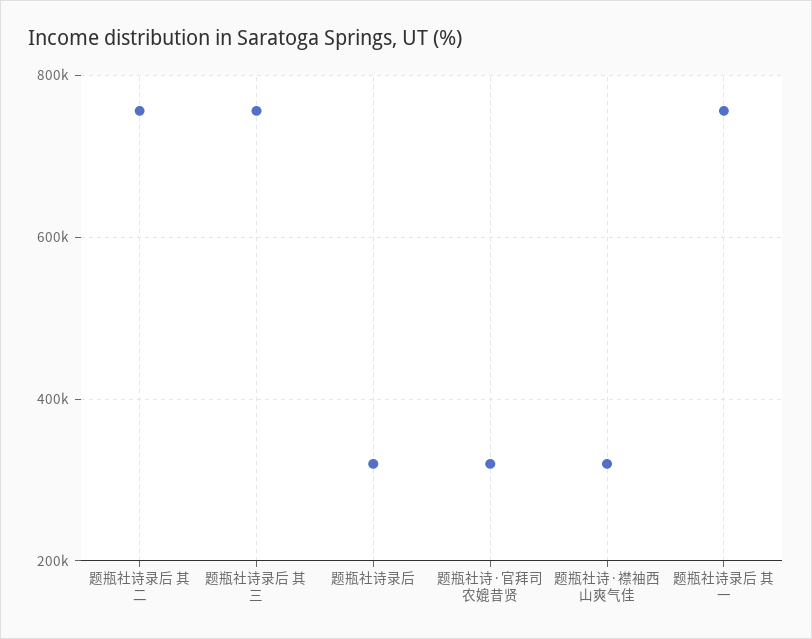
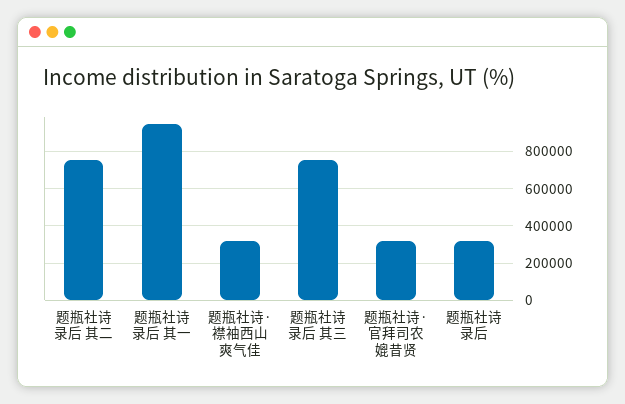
题瓶社诗录后 其一: 760000 -> 950000

